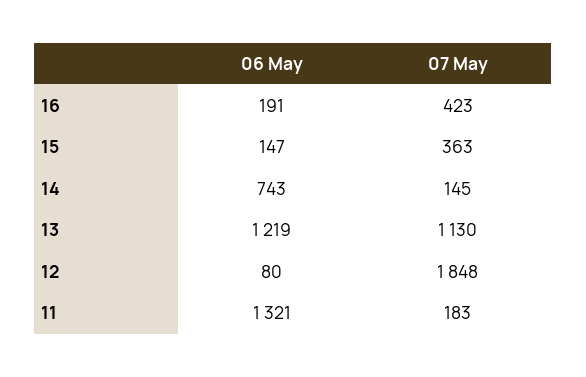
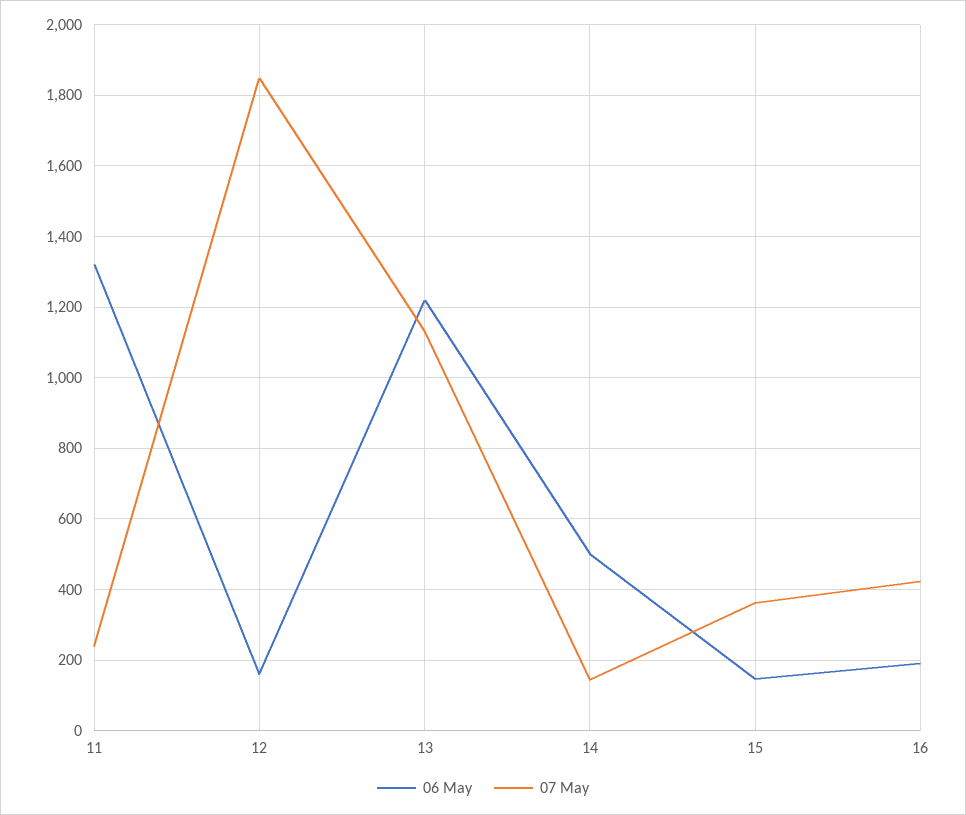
06 May, 14: 743 -> 500
06 May, 12: 80 -> 160
07 May, 11: 183 -> 240

